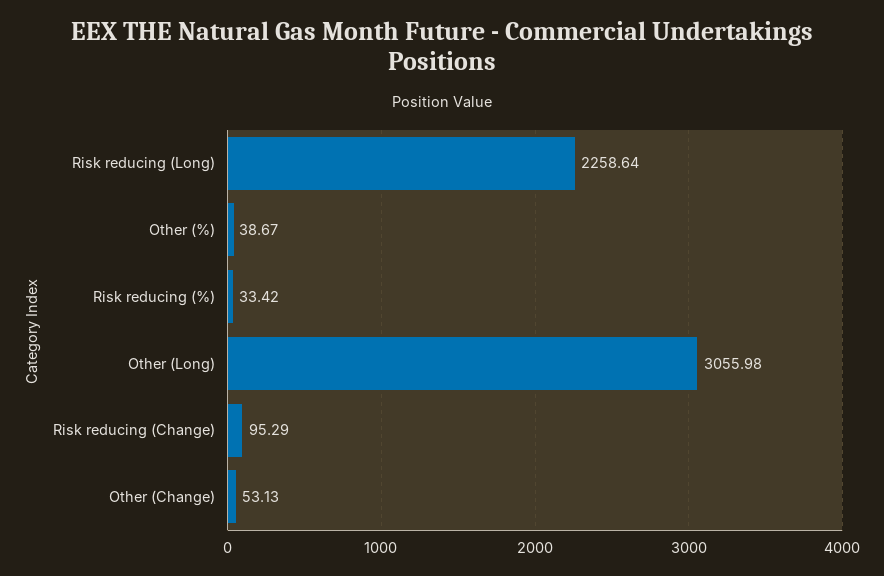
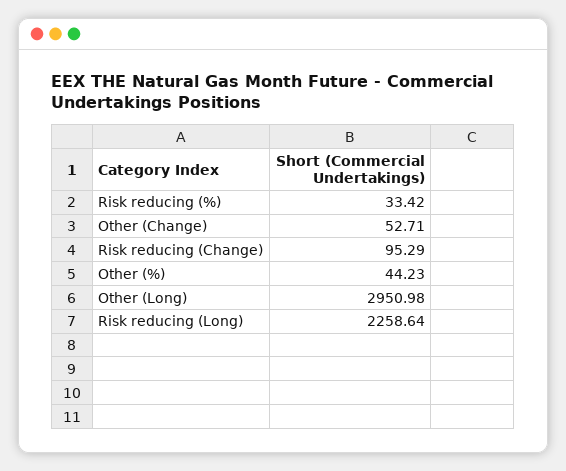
Other (%): 38.67 -> 44.23
Other (Long): 3055.98 -> 2950.98
Other (Change): 53.13 -> 52.71

